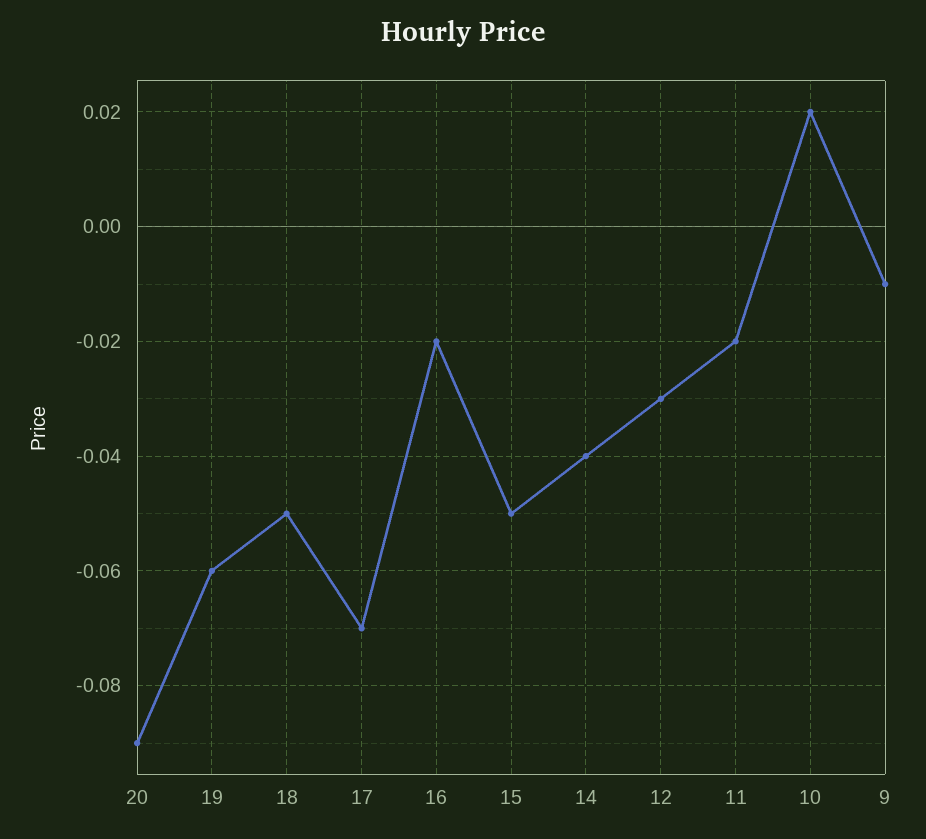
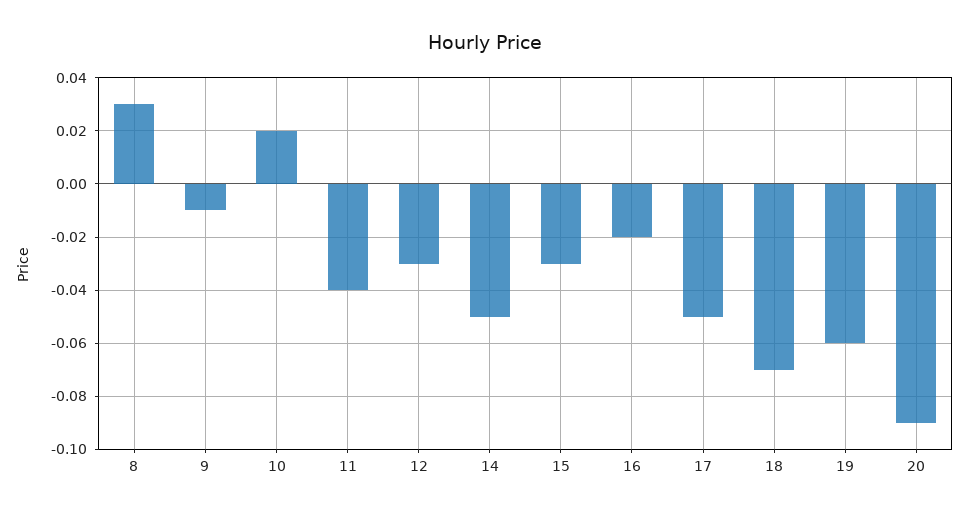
18: -0.05 -> -0.07
17: -0.07 -> -0.05
15: -0.05 -> -0.03
14: -0.04 -> -0.05
11: -0.02 -> -0.04
8: none -> 0.03

